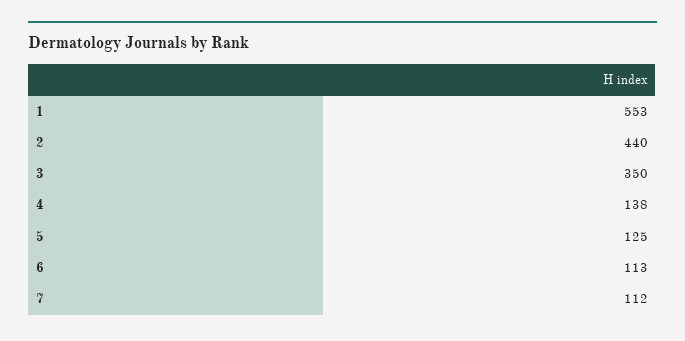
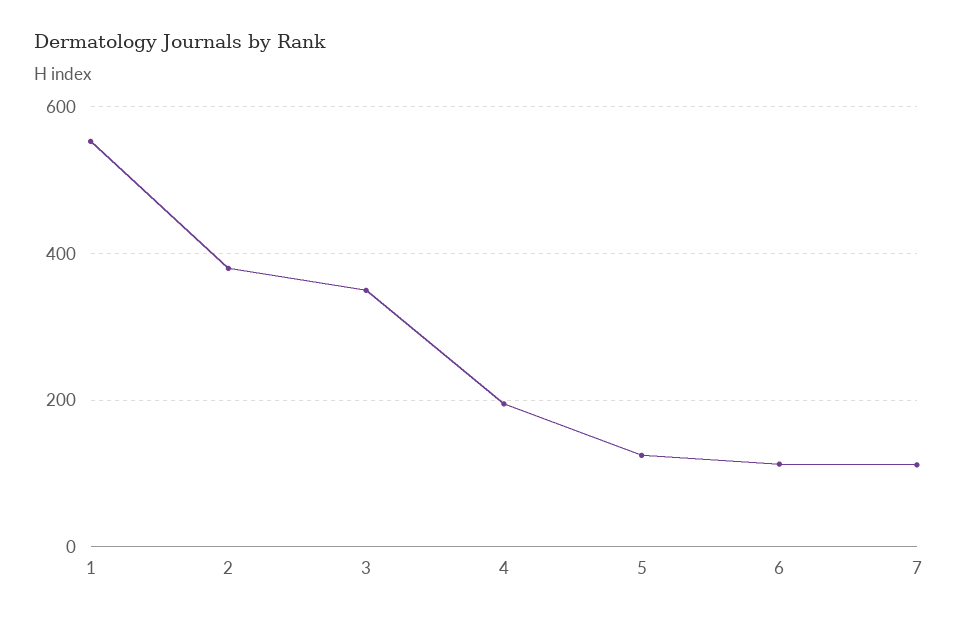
2: 440 -> 380
4: 138 -> 200

